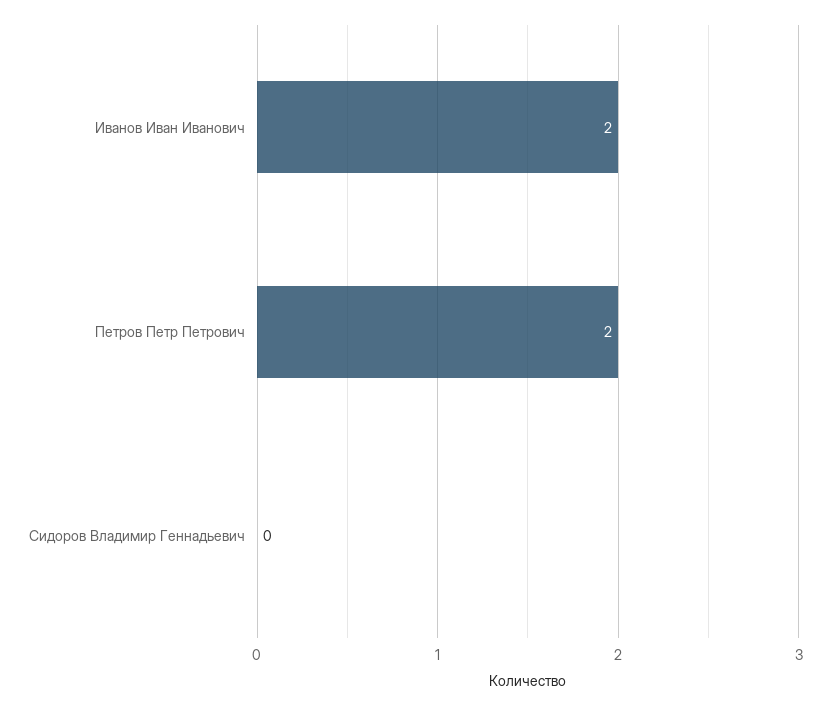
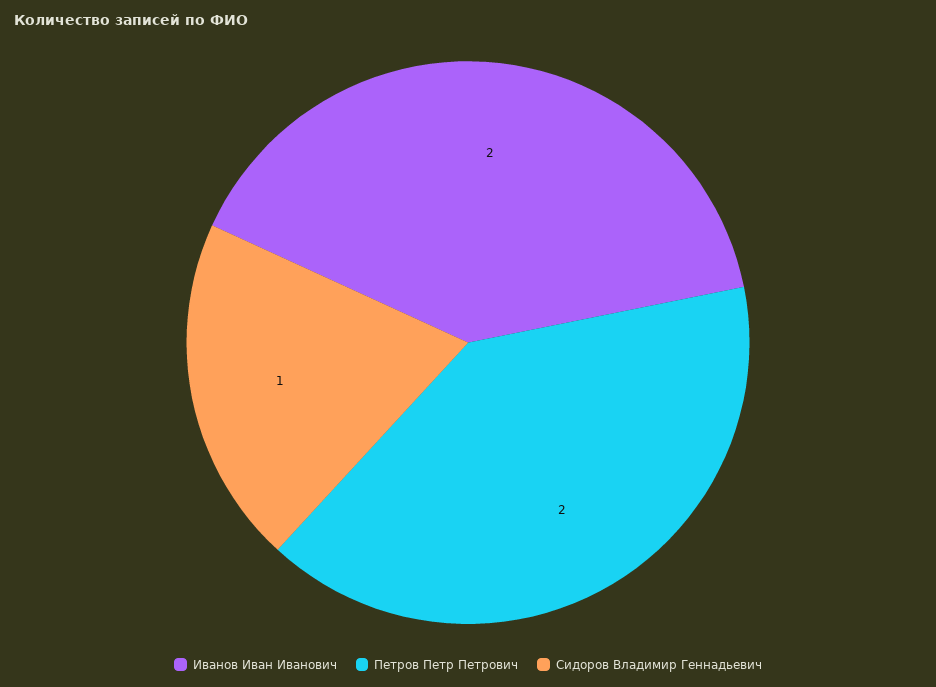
Сидоров Владимир Геннадьевич: 0 -> 1

